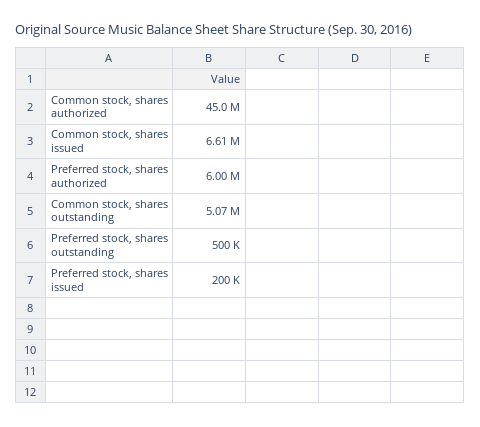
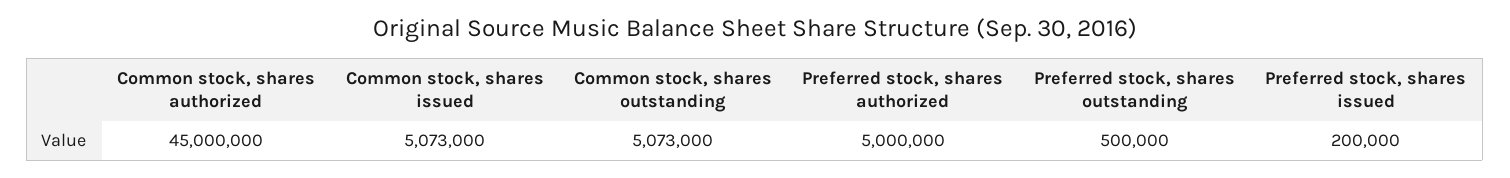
Common stock, shares issued: 6610000 -> 5073000
Preferred stock, shares authorized: 6000000 -> 5000000

